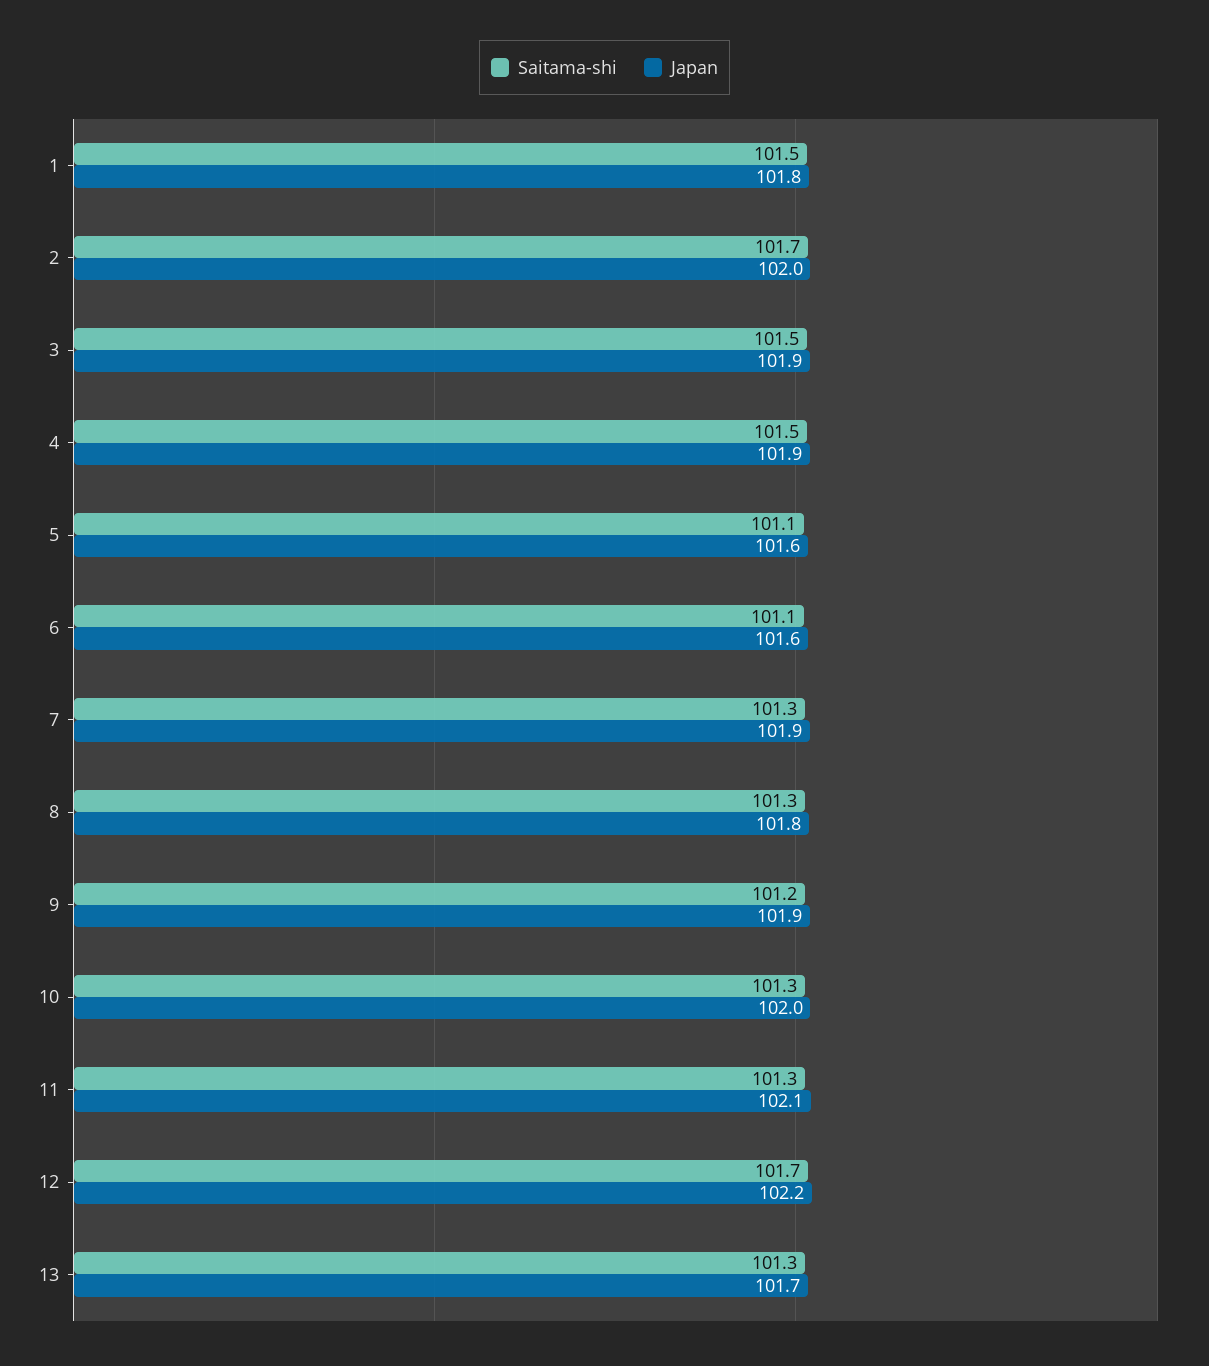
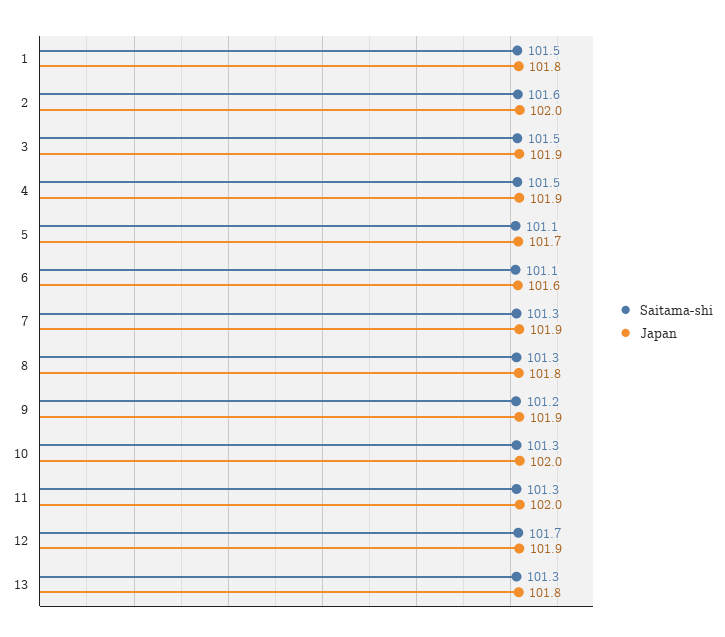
Saitama-shi, 2: 101.7 -> 101.6
Japan, 5: 101.6 -> 101.7
Japan, 11: 102.1 -> 102
Japan, 12: 102.2 -> 101.9
Japan, 13: 101.7 -> 101.8

